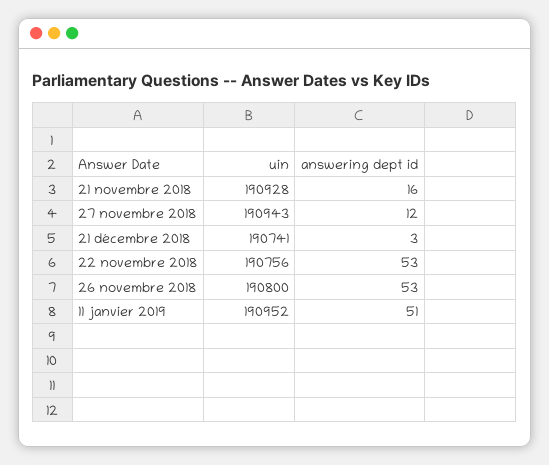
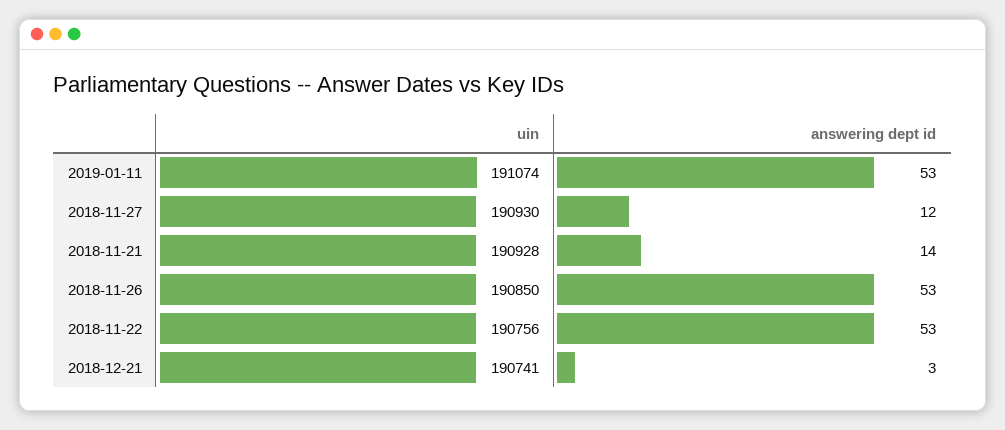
answering dept id, 21 novembre 2018: 16 -> 14
uin, 27 novembre 2018: 190943 -> 190930
uin, 26 novembre 2018: 190800 -> 190850
uin, 11 janvier 2019: 190952 -> 191074
answering dept id, 11 janvier 2019: 51 -> 53

